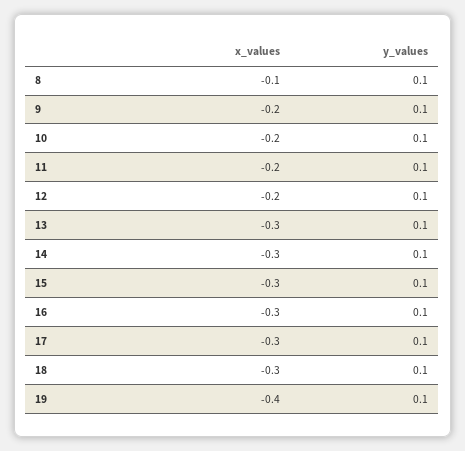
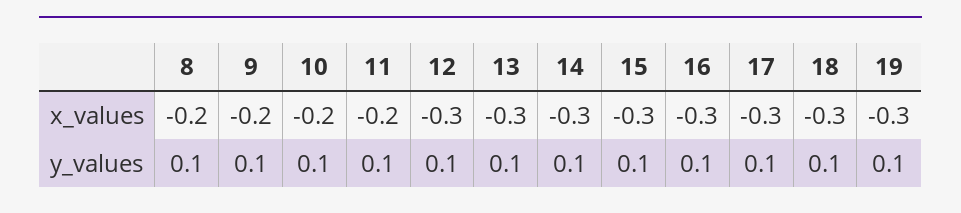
x_values, 8: -0.1 -> -0.2
x_values, 12: -0.2 -> -0.3
x_values, 19: -0.4 -> -0.3

